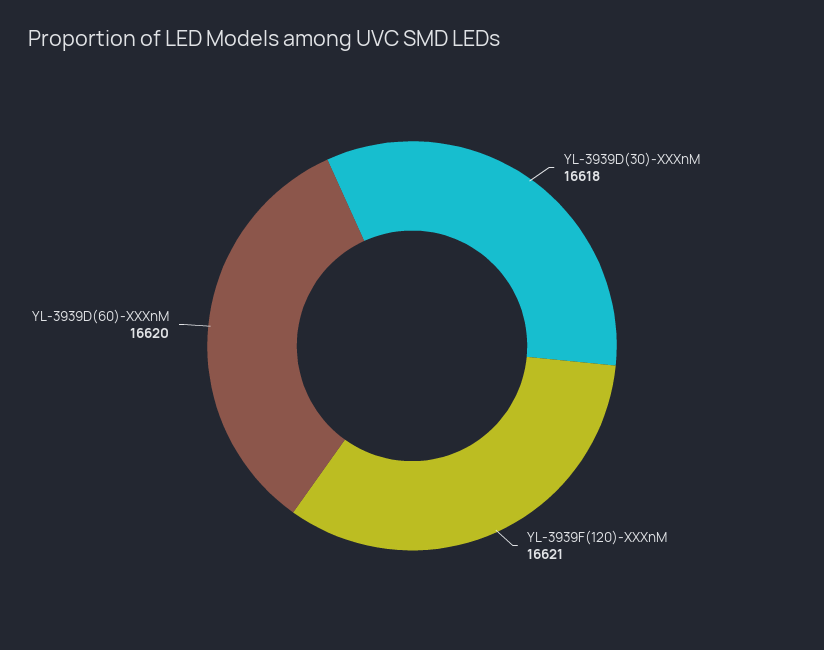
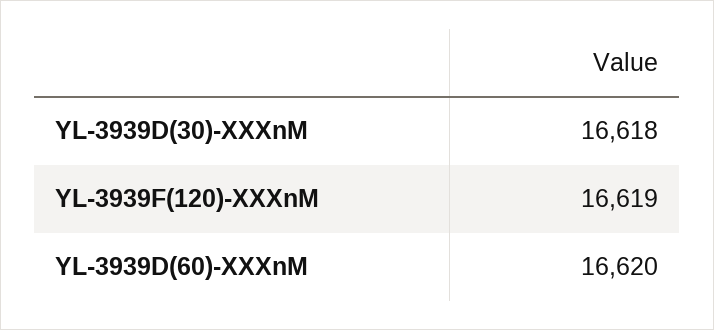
YL-3939F(120)-XXXnM: 16621 -> 16619

